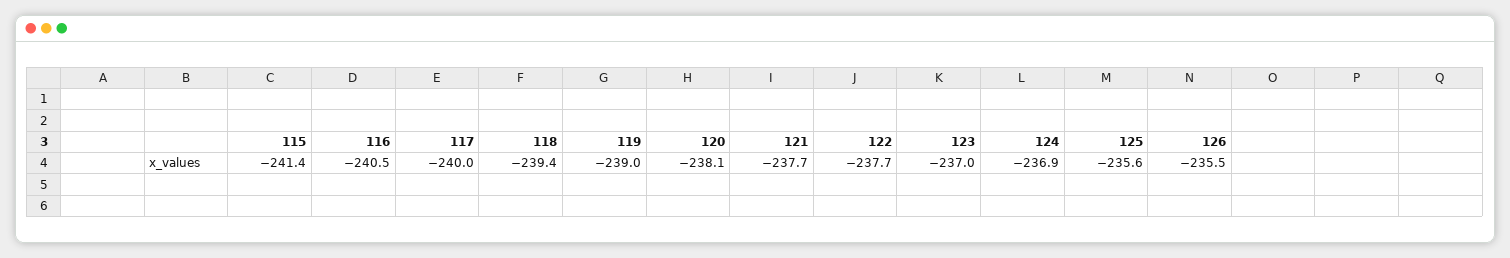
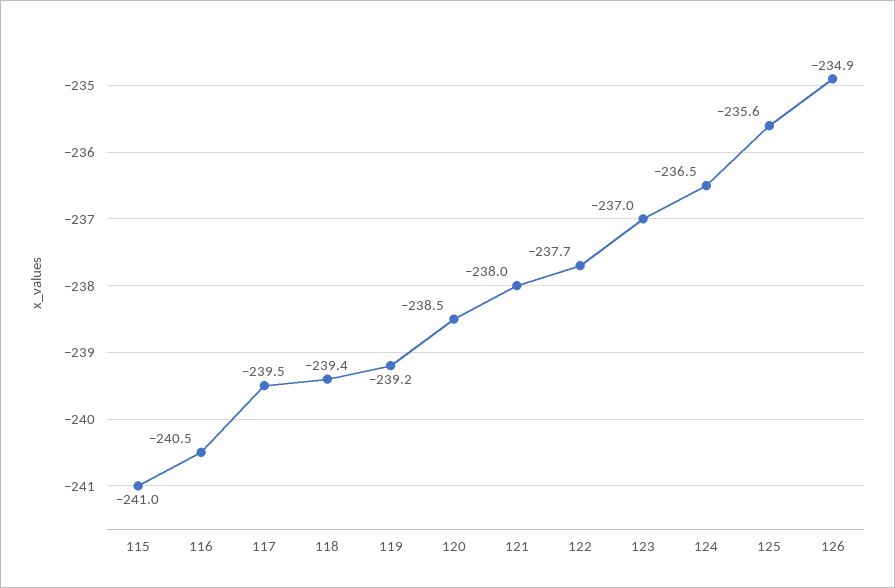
115: -241.4 -> -241
117: -240 -> -239.5
119: -239 -> -239.2
120: -238.1 -> -238.5
121: -237.7 -> -238
124: -236.9 -> -236.5
126: -235.5 -> -234.9

